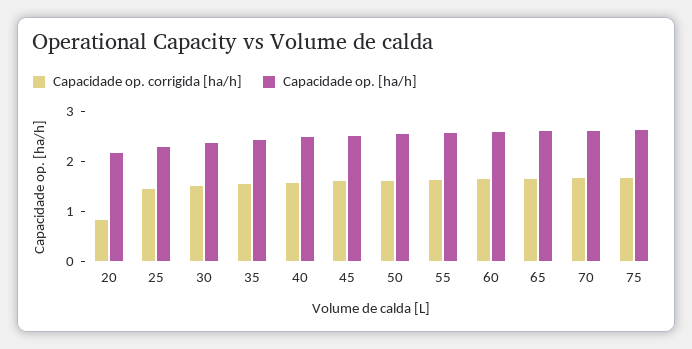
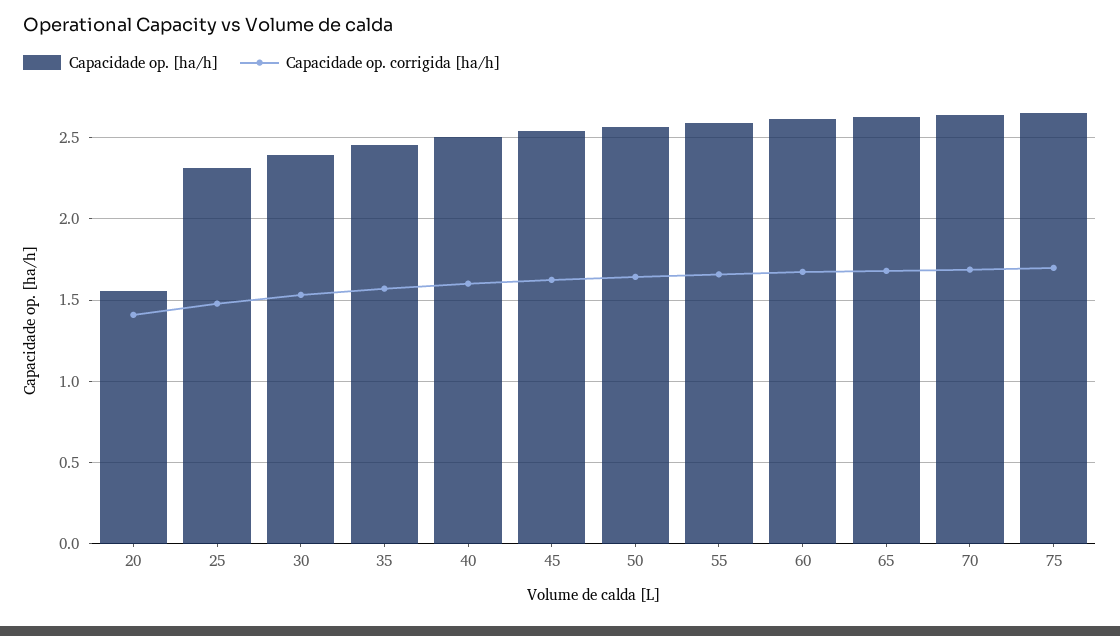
Capacidade op. corrigida [ha/h], 20: 0.8 -> 1.4
Capacidade op. [ha/h], 20: 2.2 -> 1.55

